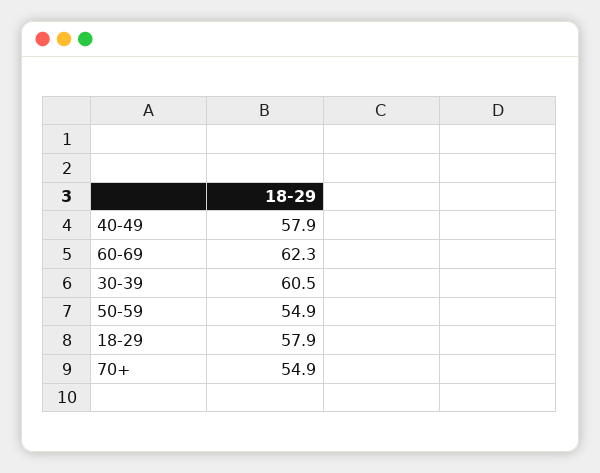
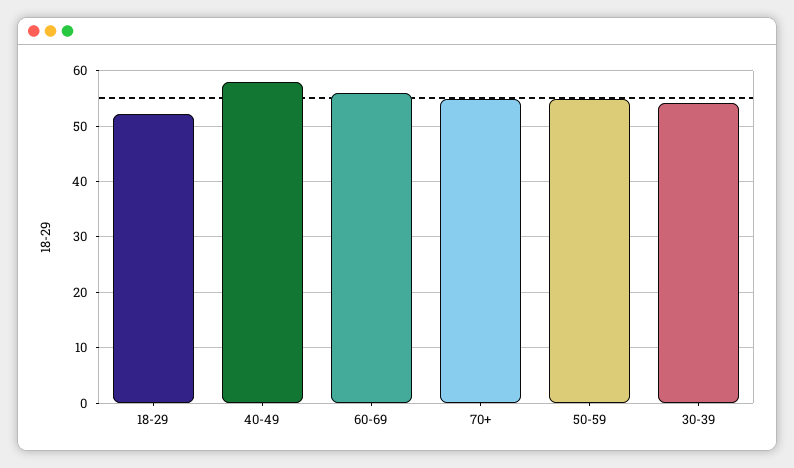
60-69: 62.3 -> 56
30-39: 60.5 -> 54
18-29: 57.9 -> 52

